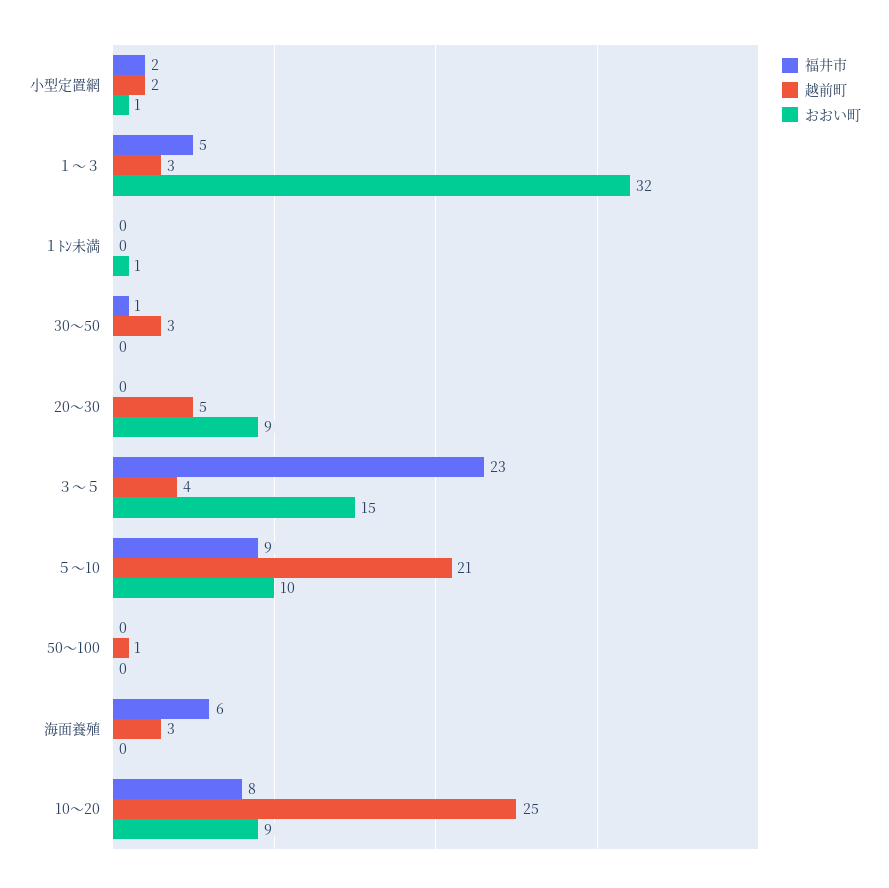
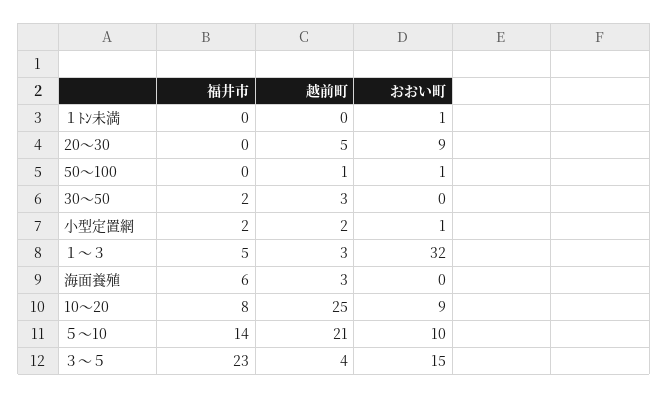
福井市, 30～50: 1 -> 2
福井市, ５～10: 9 -> 14
おおい町, 50～100: 0 -> 1

